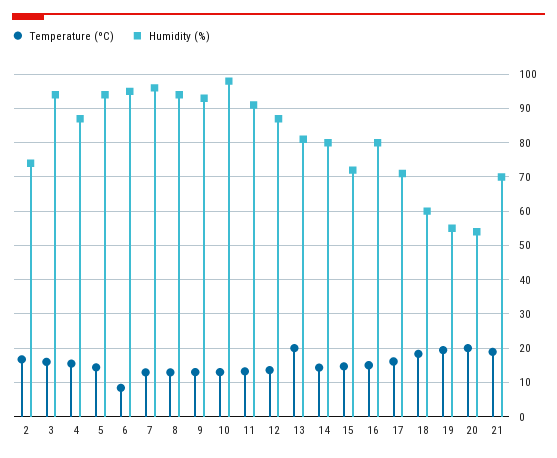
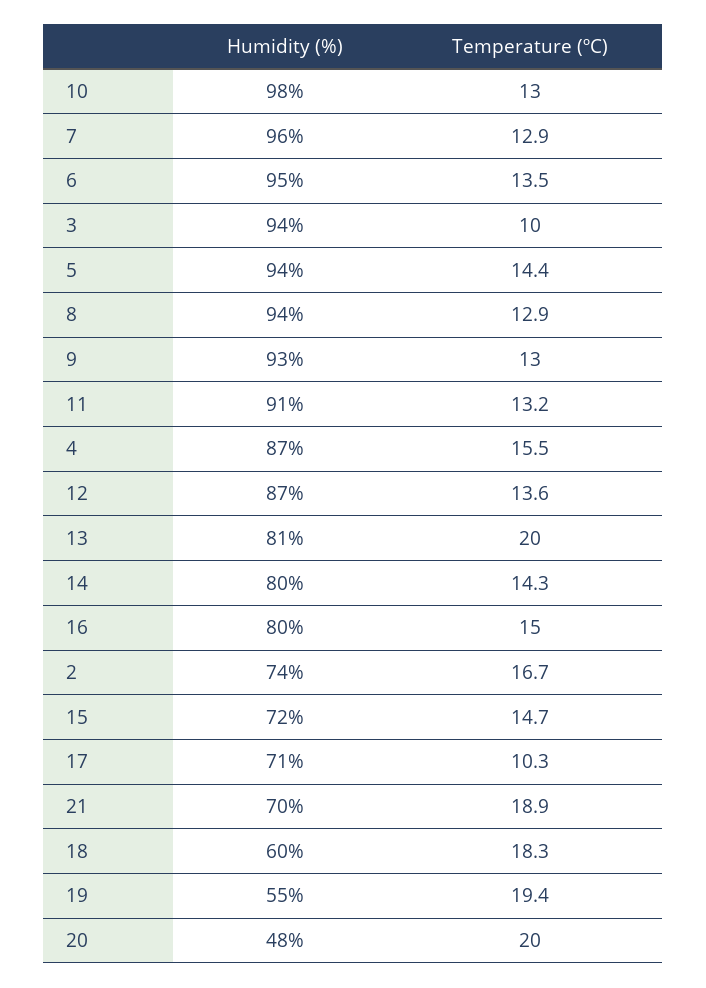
Temperature (ºC), 3: 16 -> 10
Temperature (ºC), 6: 8 -> 13.5
Temperature (ºC), 17: 16 -> 10.3
Humidity (%), 20: 54 -> 48

